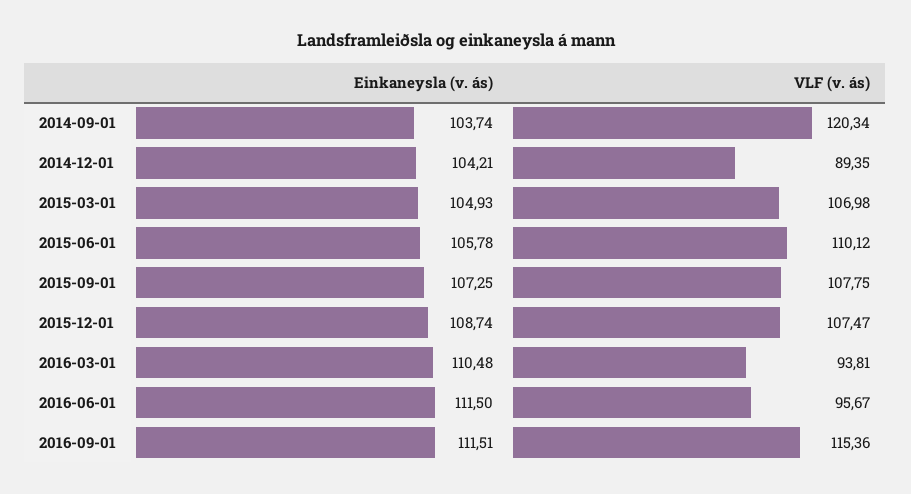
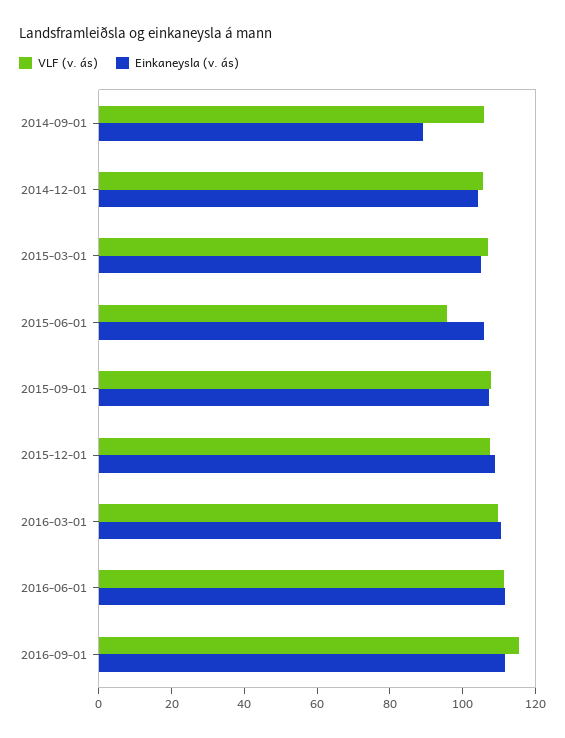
Einkaneysla (v. ás), 2014-09-01: 103.74 -> 90
VLF (v. ás), 2014-09-01: 120.34 -> 105
VLF (v. ás), 2014-12-01: 89.35 -> 105
VLF (v. ás), 2015-06-01: 110.12 -> 95
VLF (v. ás), 2016-03-01: 93.81 -> 110
VLF (v. ás), 2016-06-01: 95.67 -> 110

